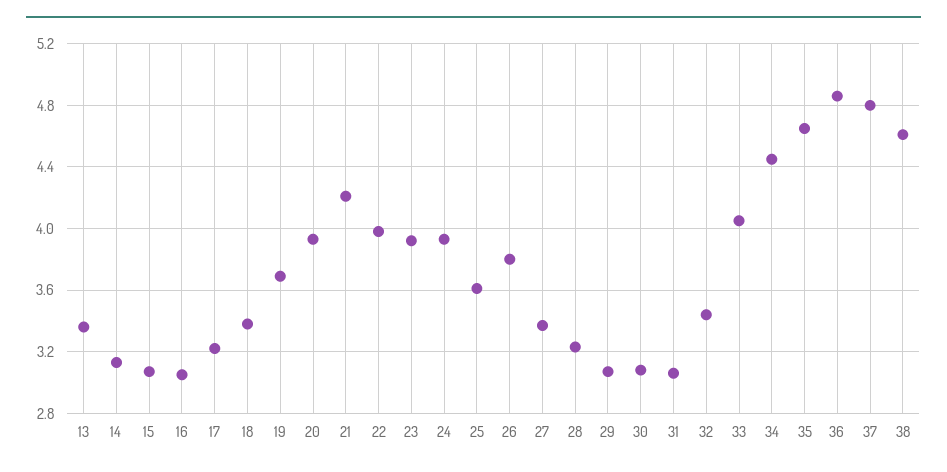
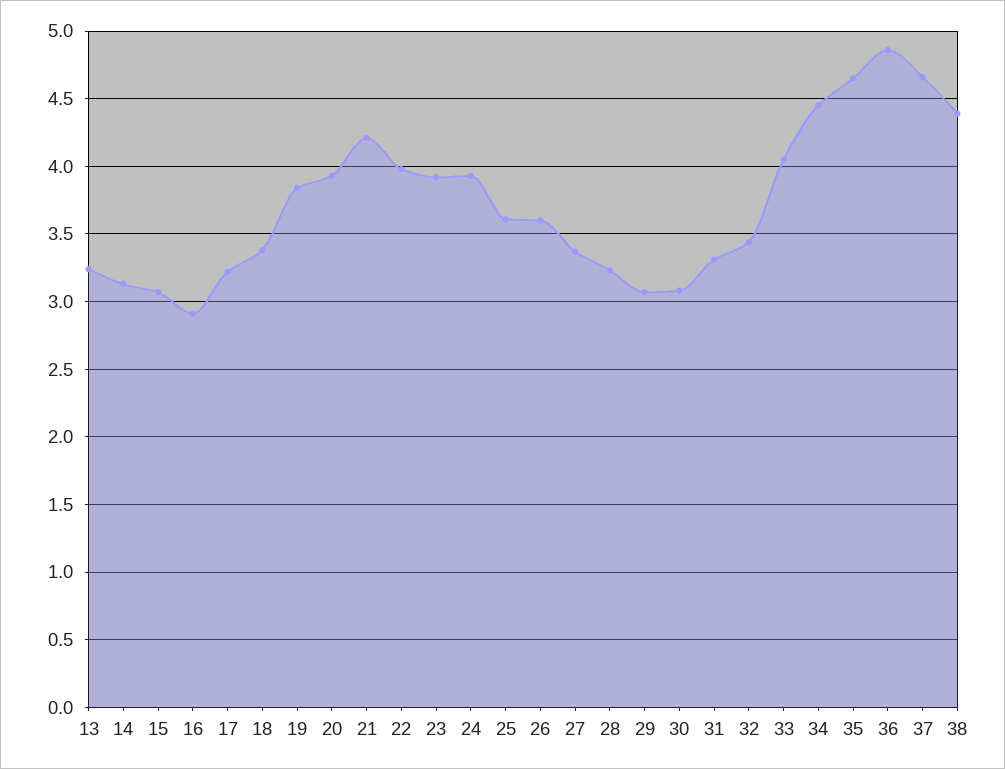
13: 3.35 -> 3.25
16: 3.05 -> 2.9
19: 3.7 -> 3.85
26: 3.8 -> 3.6
31: 3.05 -> 3.3
37: 4.8 -> 4.65
38: 4.6 -> 4.4

